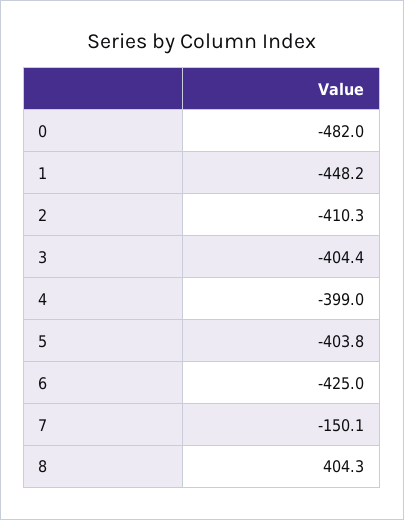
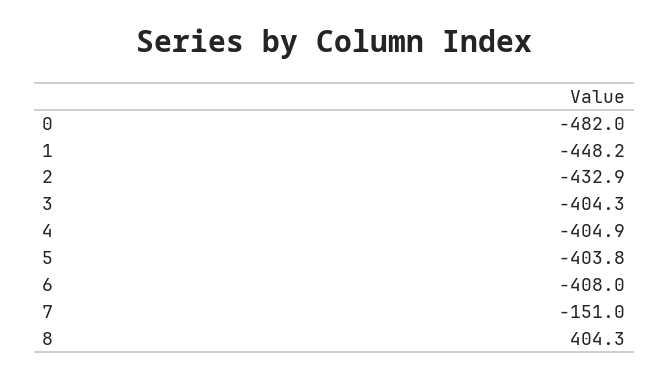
2: -410.3 -> -432.9
3: -404.4 -> -404.3
4: -399 -> -404.9
6: -425 -> -408
7: -150.1 -> -151

